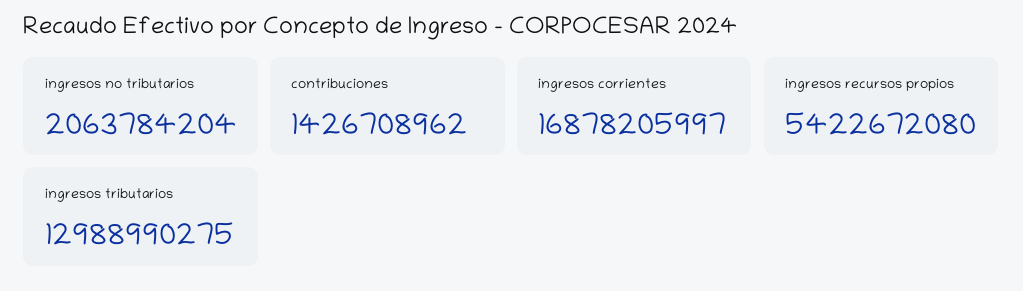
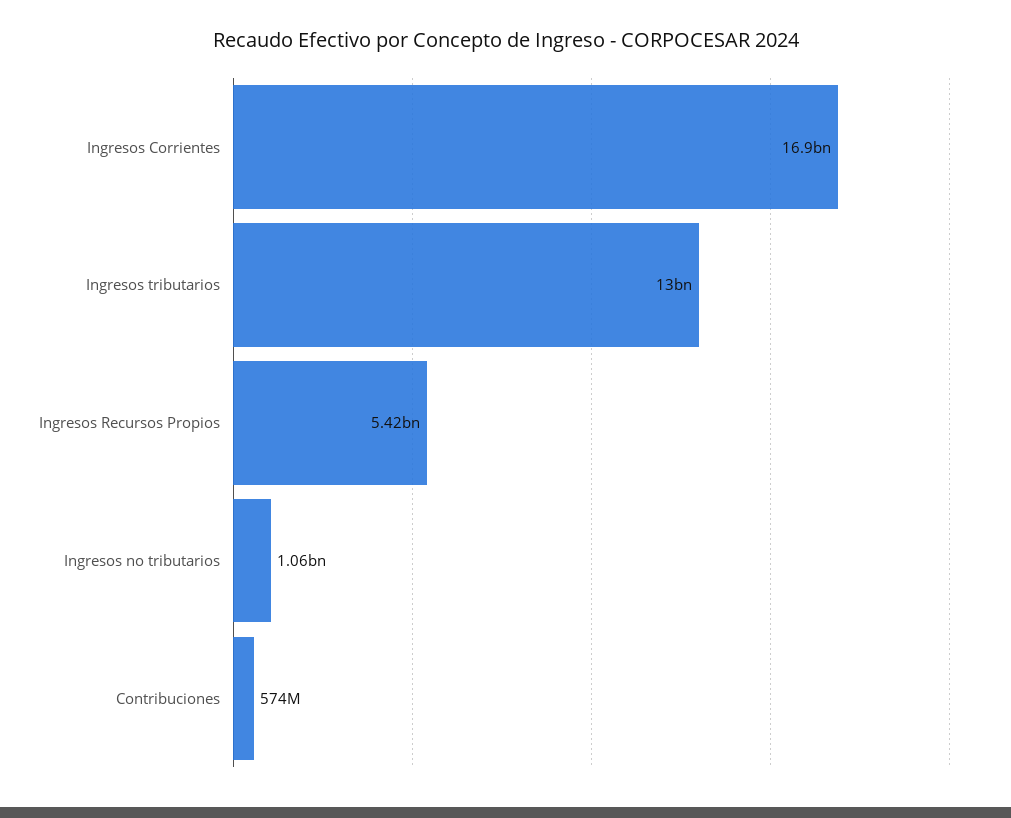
ingresos no tributarios: 2063784204 -> 1060000000
contribuciones: 1426708962 -> 574000000

